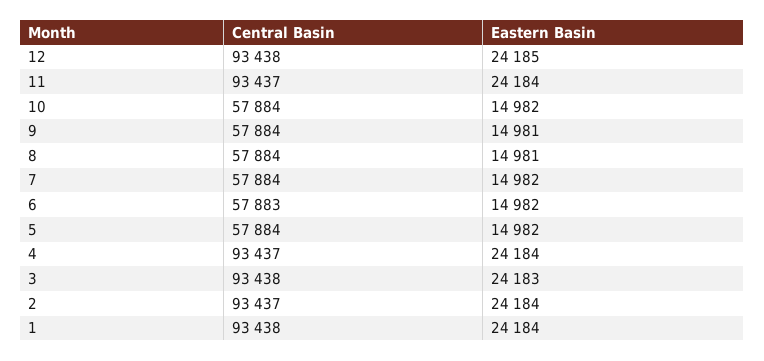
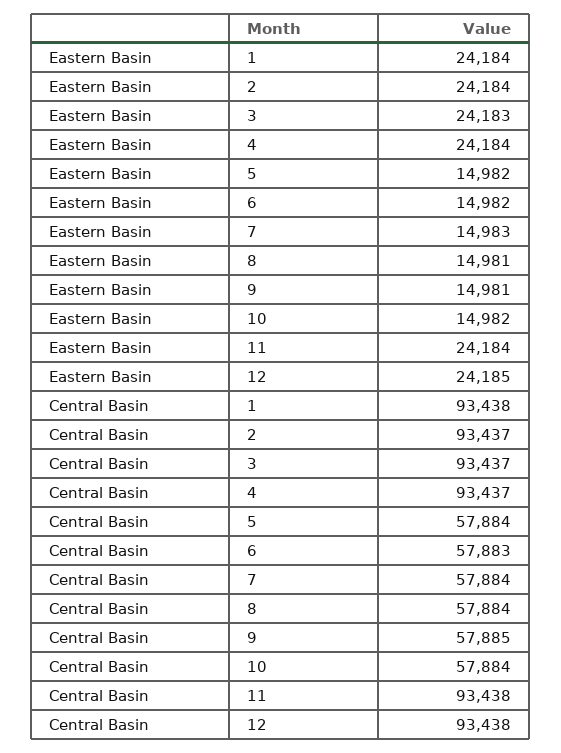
Central Basin, 11: 93437 -> 93438
Central Basin, 9: 57884 -> 57885
Eastern Basin, 7: 14982 -> 14983
Central Basin, 3: 93438 -> 93437

